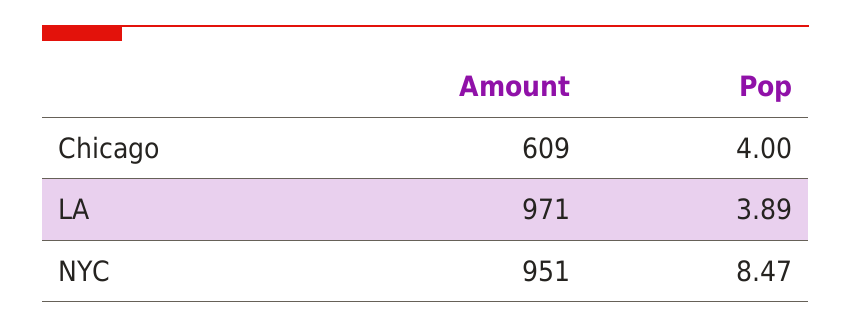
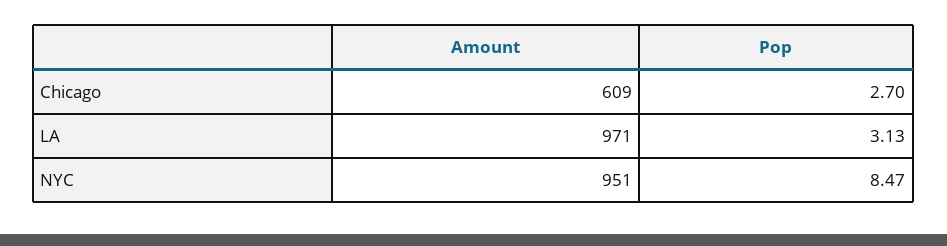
Pop, Chicago: 4 -> 2.7
Pop, LA: 3.89 -> 3.13

